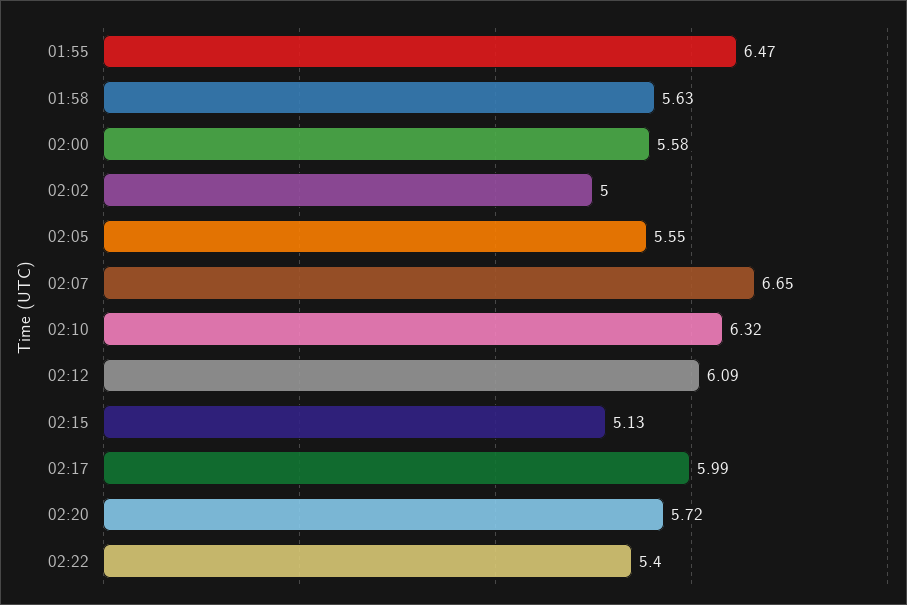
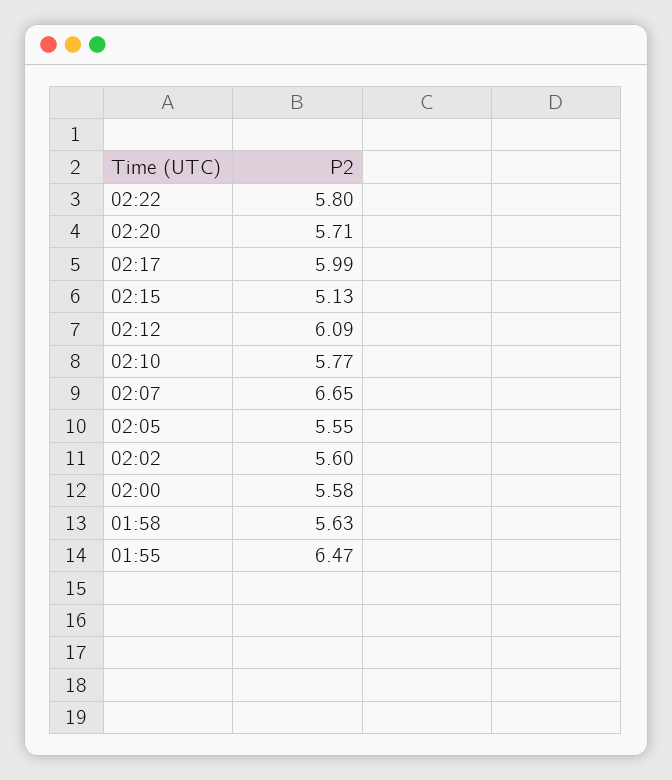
02:02: 5 -> 5.6
02:10: 6.32 -> 5.77
02:20: 5.72 -> 5.71
02:22: 5.4 -> 5.8

